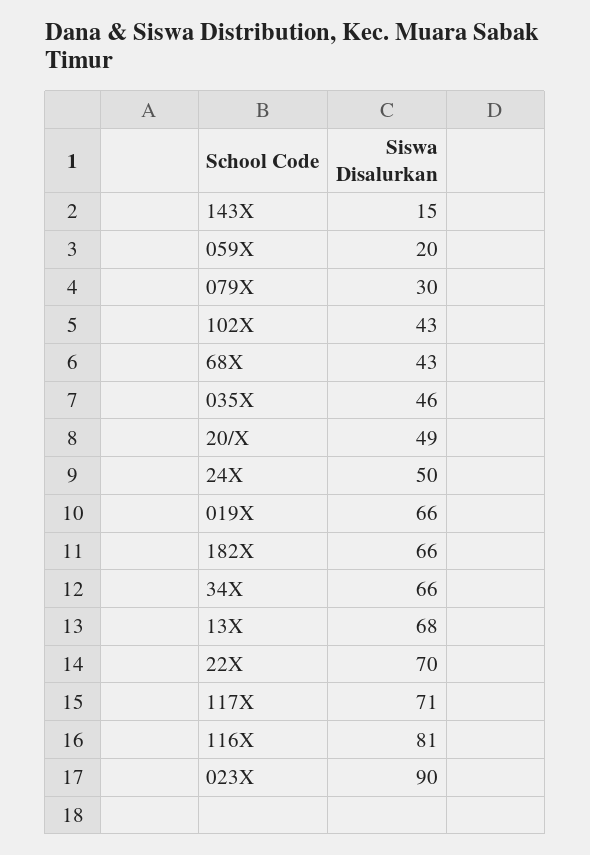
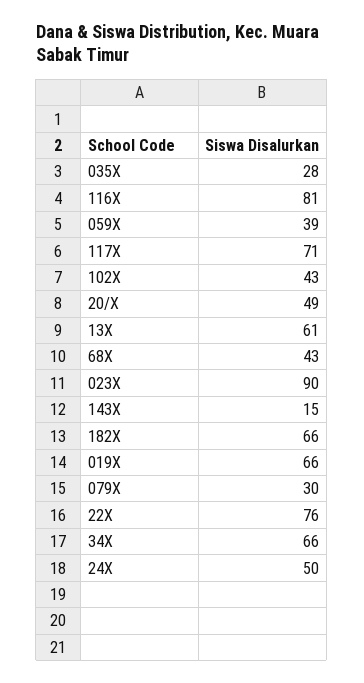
059X: 20 -> 39
035X: 46 -> 28
13X: 68 -> 61
22X: 70 -> 76

